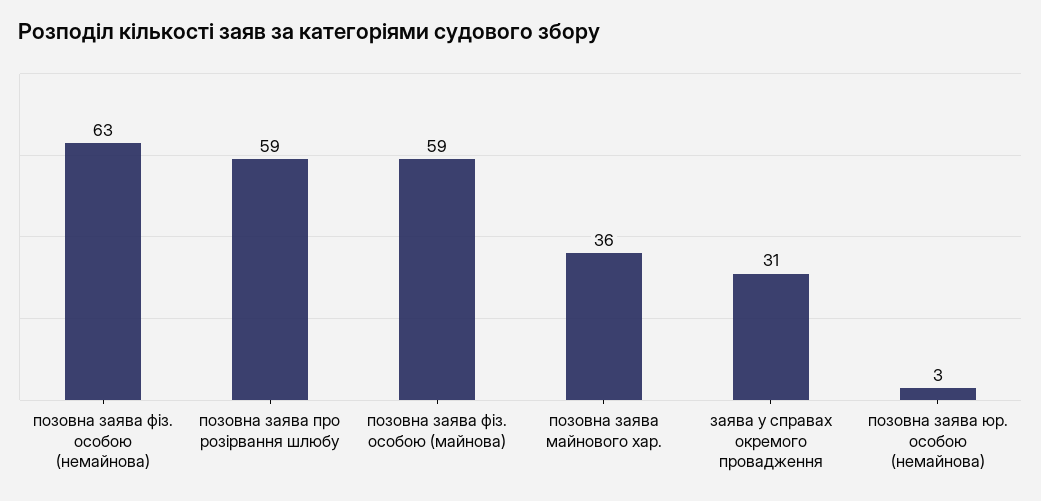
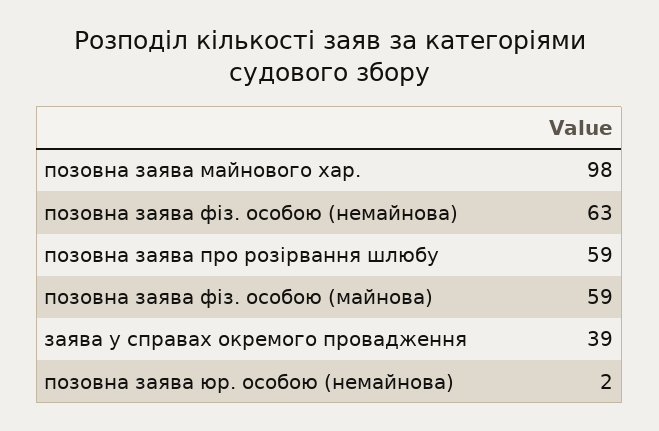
позовна заява майнового хар.: 36 -> 98
заява у справах окремого провадження: 31 -> 39
позовна заява юр. особою (немайнова): 3 -> 2

